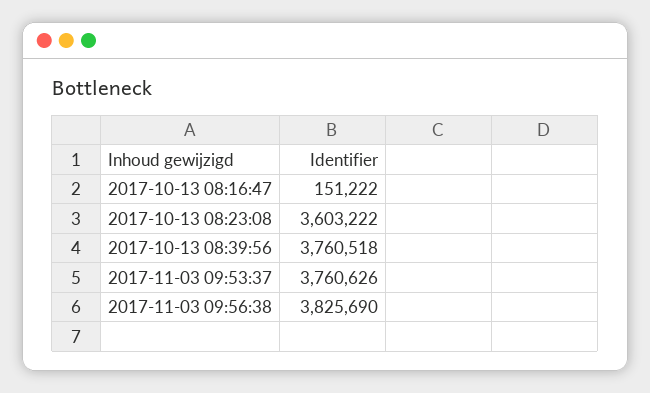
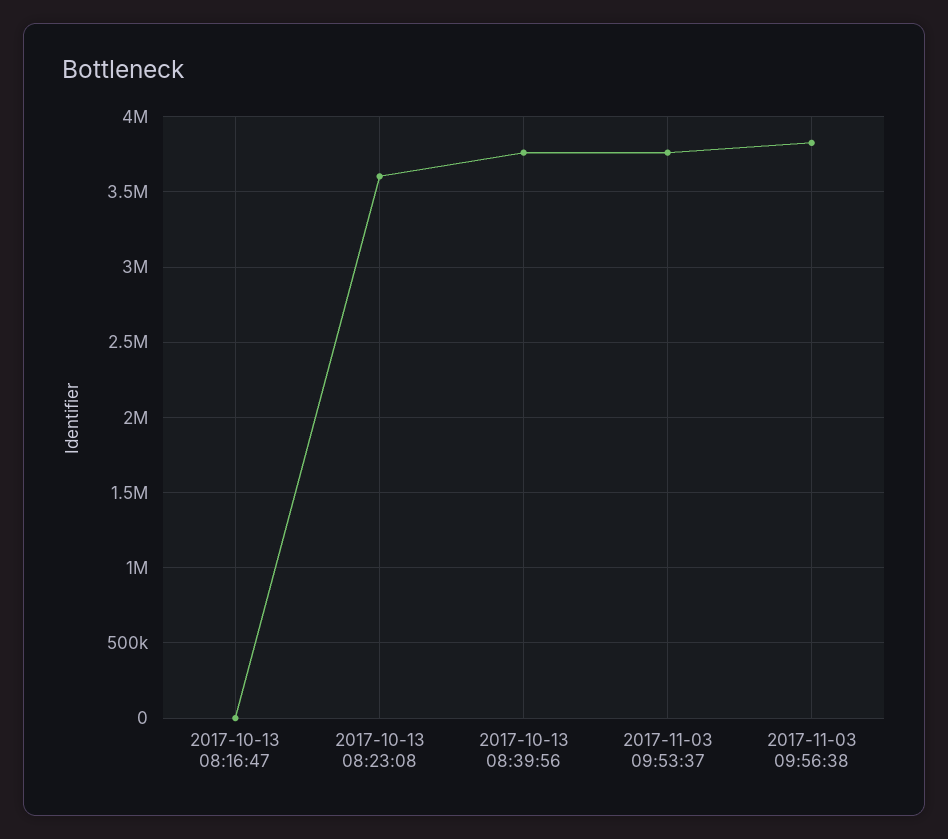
2017-10-13 08:16:47: 151222 -> 0

